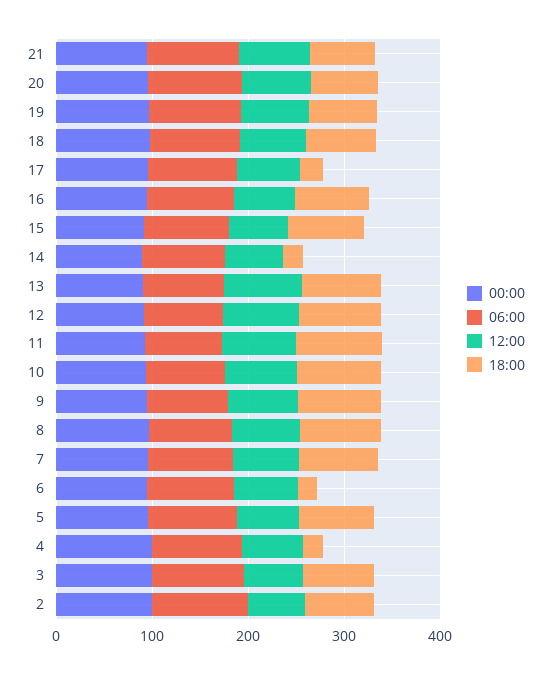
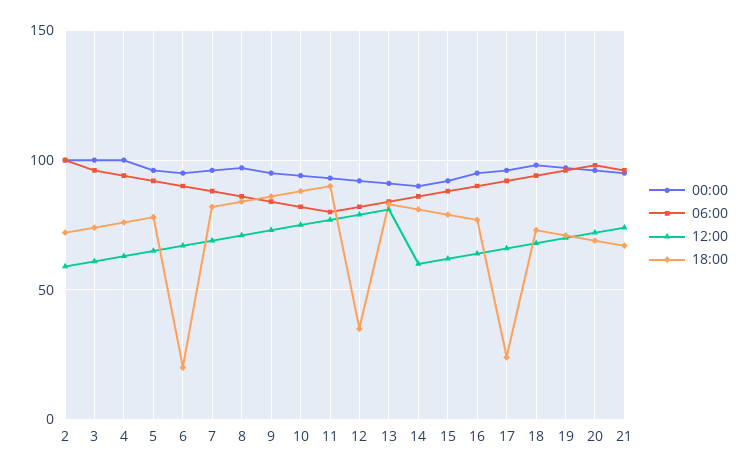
18:00, 14: 20 -> 80
18:00, 12: 80 -> 35
18:00, 4: 20 -> 75

